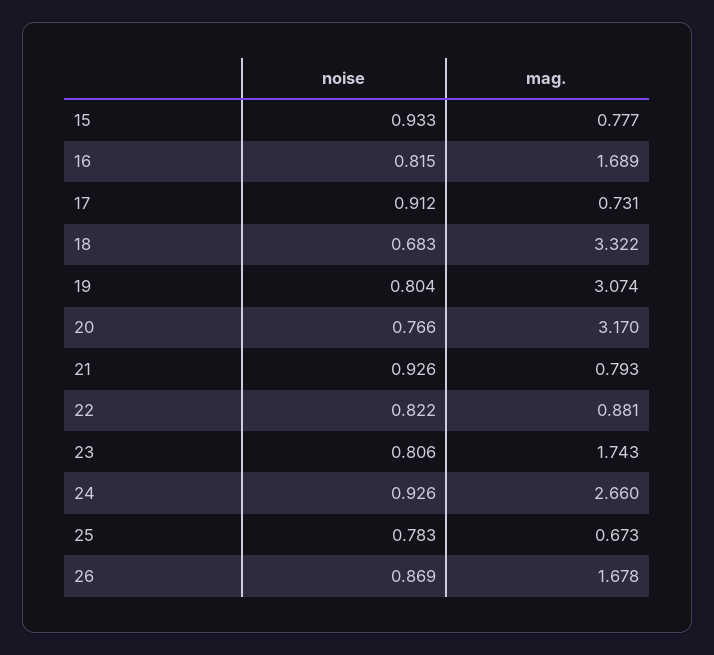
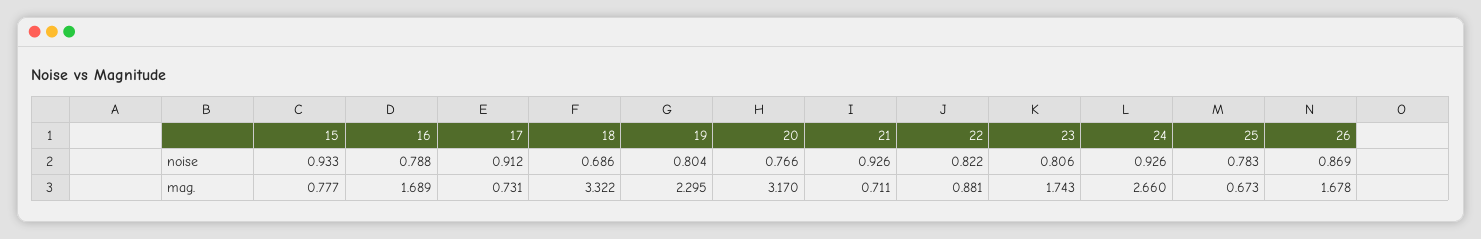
noise, 16: 0.815 -> 0.788
noise, 18: 0.683 -> 0.686
mag., 19: 3.074 -> 2.295
mag., 21: 0.793 -> 0.711

